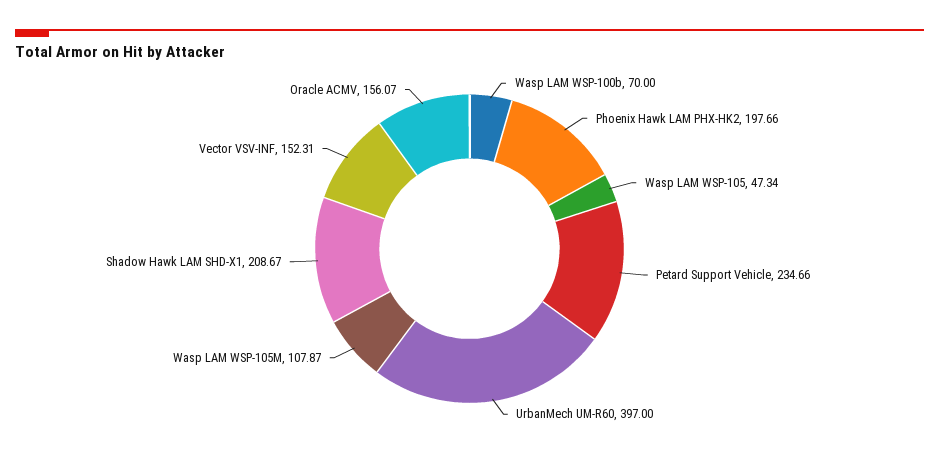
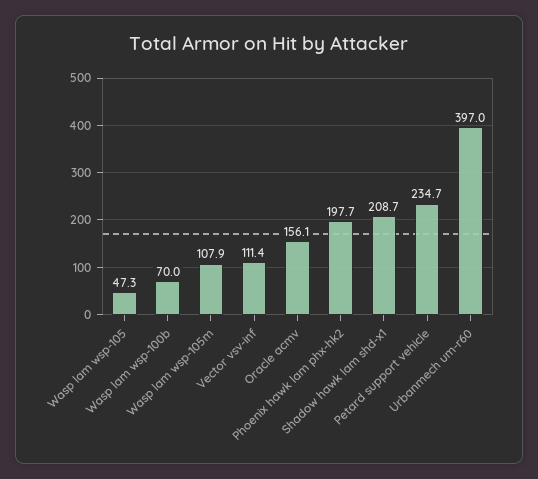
Vector VSV-INF: 152.31 -> 111.4

